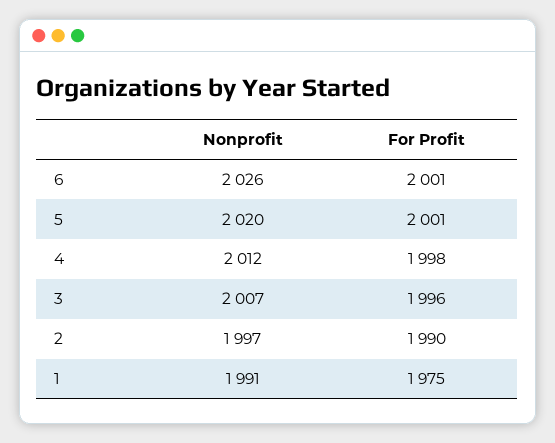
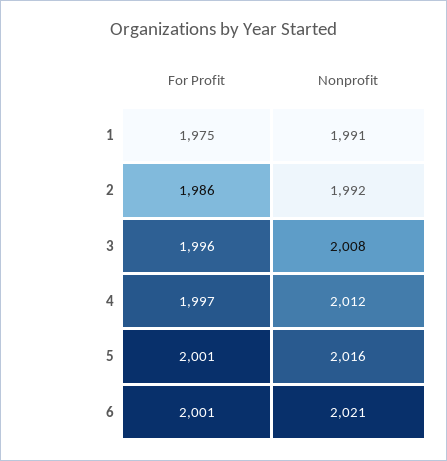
Nonprofit, 6: 2026 -> 2021
Nonprofit, 5: 2020 -> 2016
For Profit, 4: 1998 -> 1997
Nonprofit, 3: 2007 -> 2008
Nonprofit, 2: 1997 -> 1992
For Profit, 2: 1990 -> 1986

